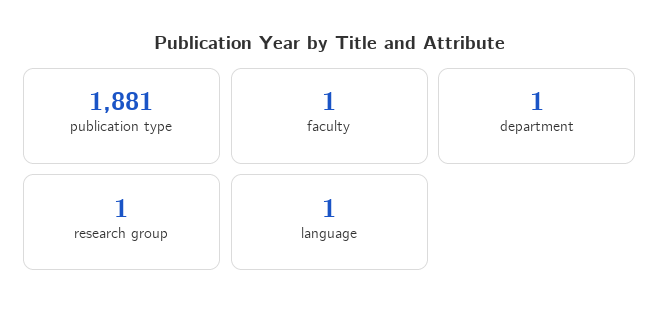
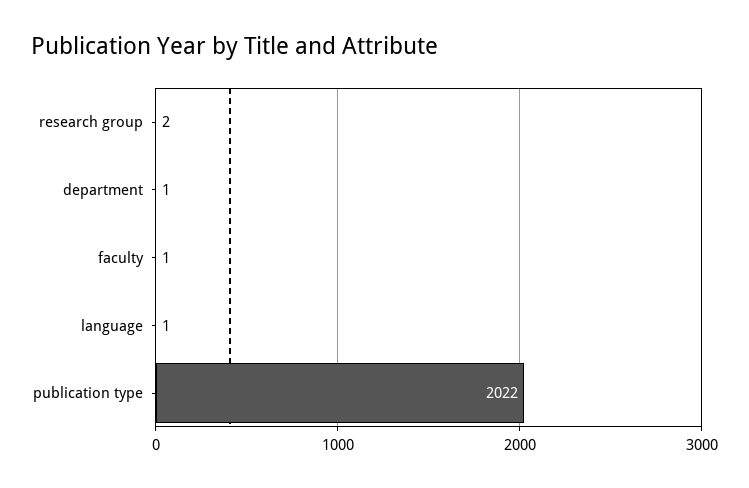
publication type: 1881 -> 2022
research group: 1 -> 2

